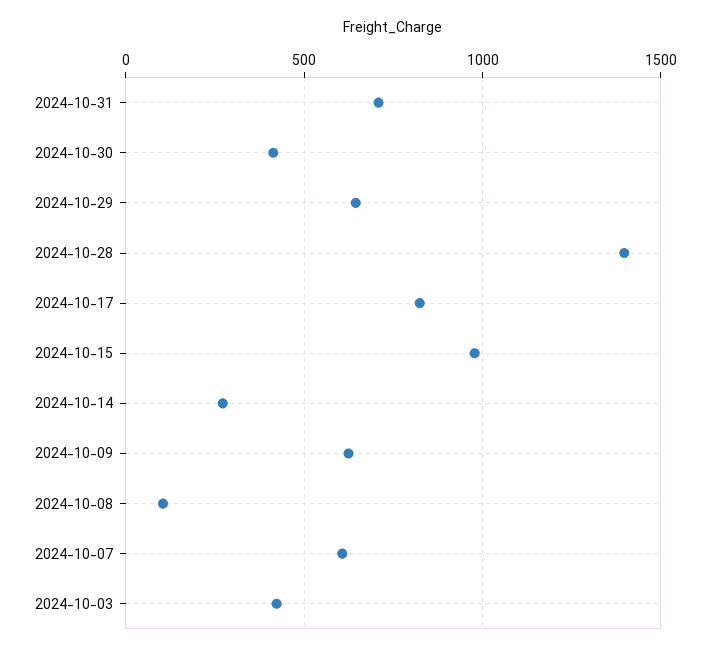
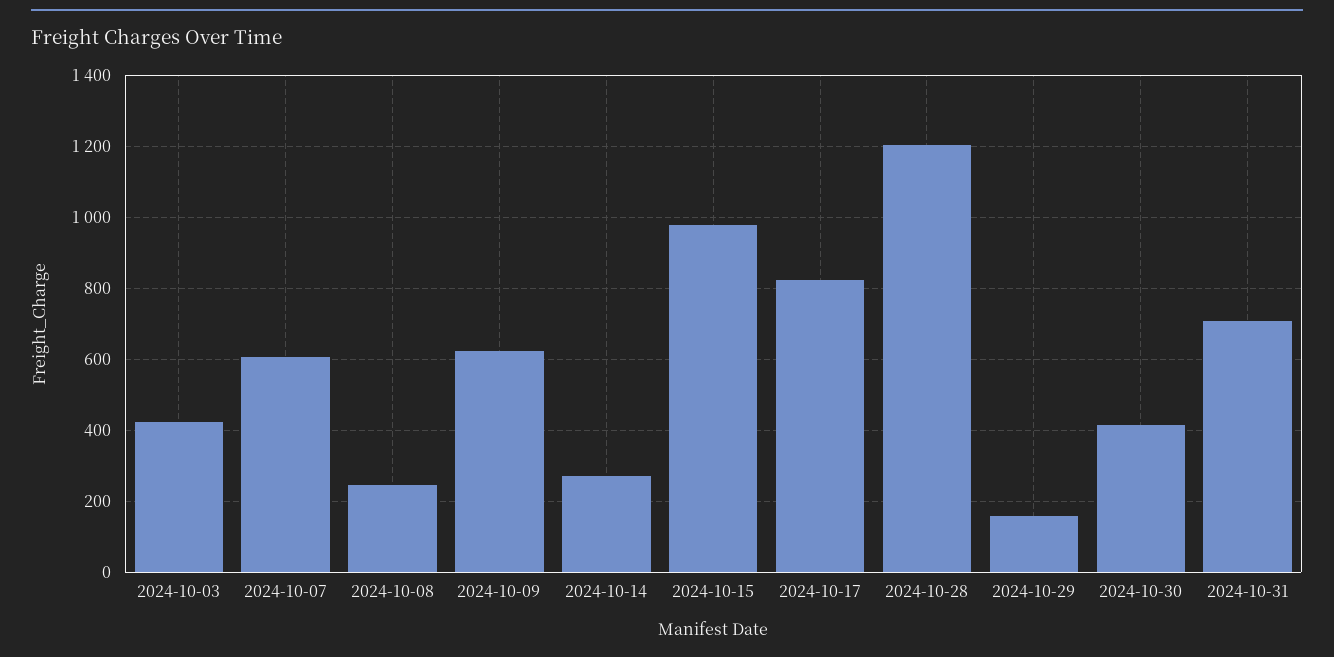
2024-10-29: 650 -> 160
2024-10-28: 1400 -> 1200
2024-10-08: 100 -> 240

